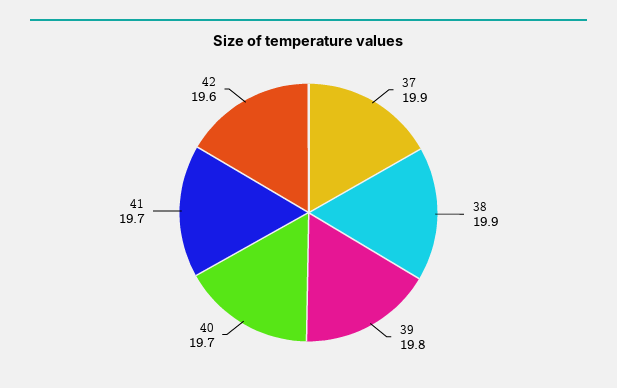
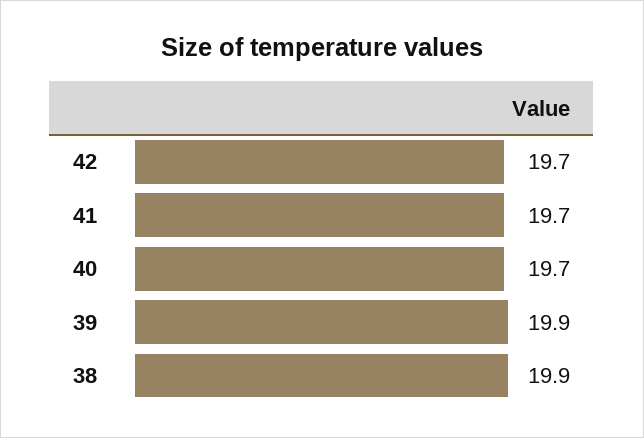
37: 19.9 -> none
39: 19.8 -> 19.9
42: 19.6 -> 19.7

